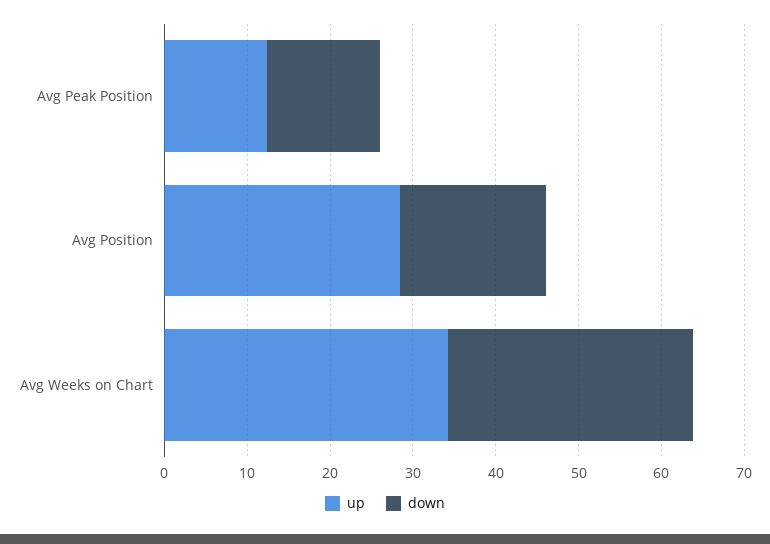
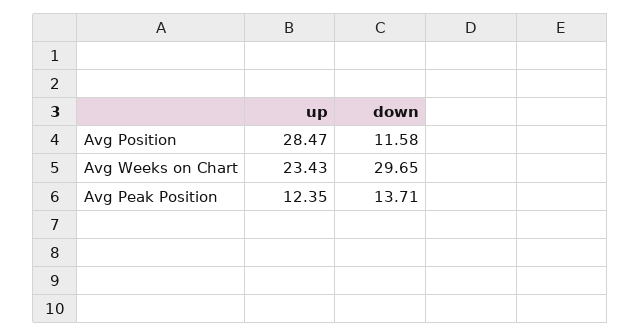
down, Avg Position: 18 -> 11.58
up, Avg Weeks on Chart: 34 -> 23.43

